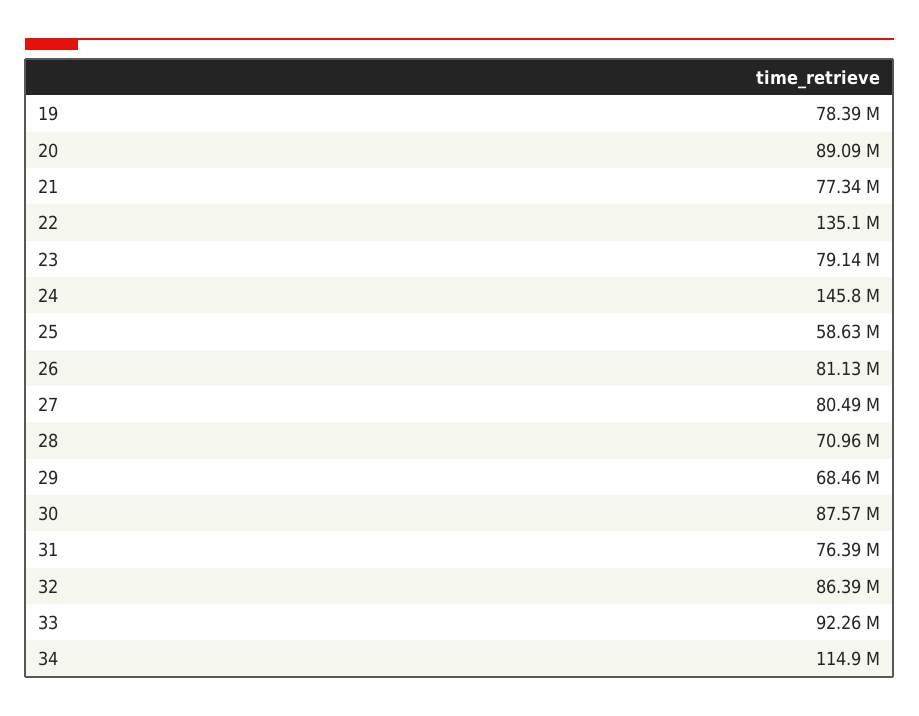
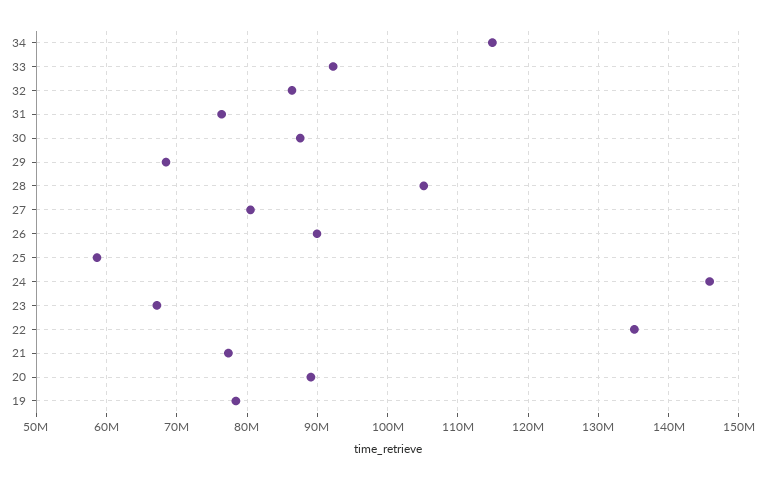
23: 79140000 -> 67000000
26: 81130000 -> 90000000
28: 70960000 -> 105000000

